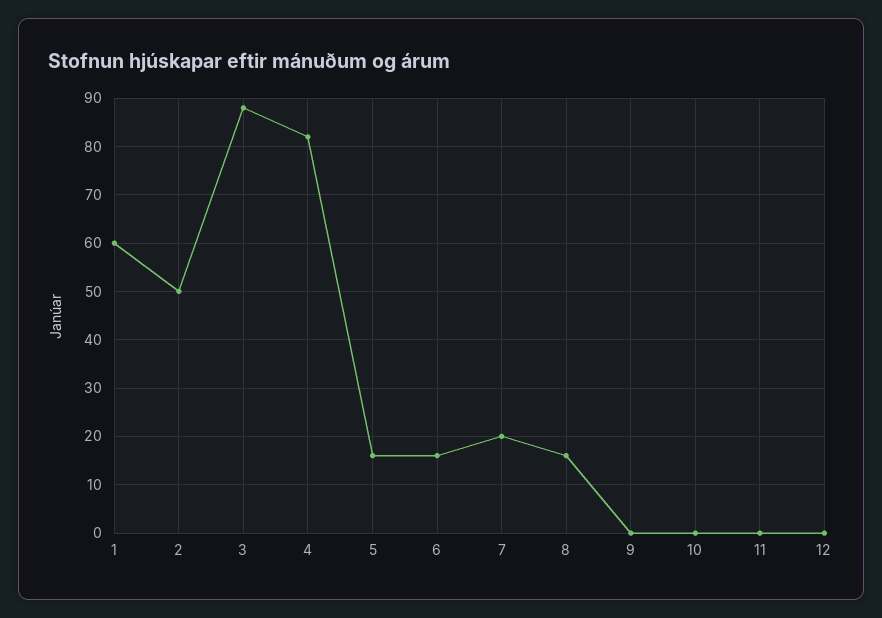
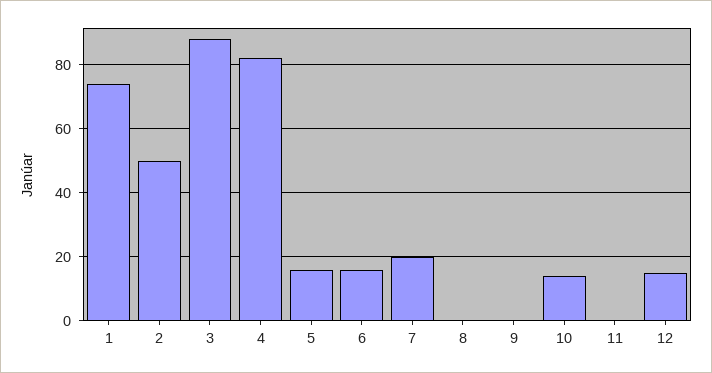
1: 60 -> 75
8: 15 -> 0
10: 0 -> 15
12: 0 -> 15

